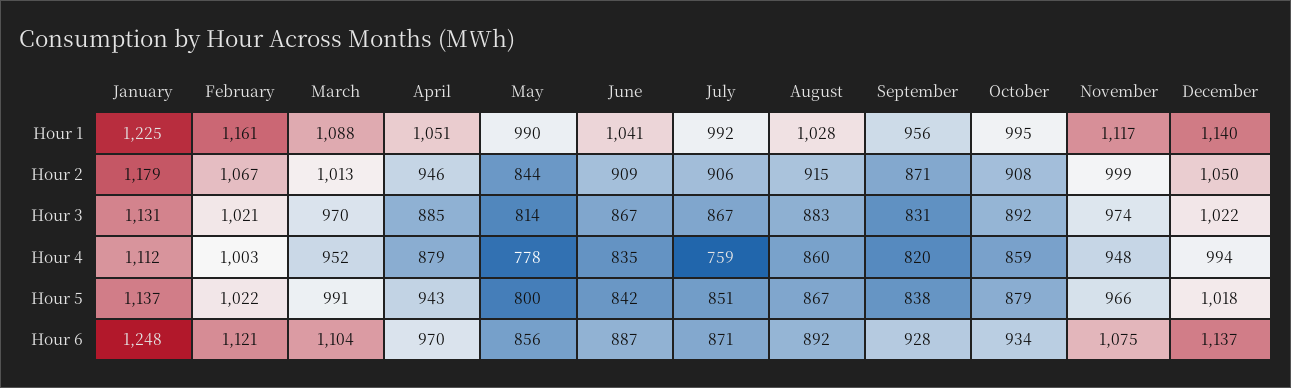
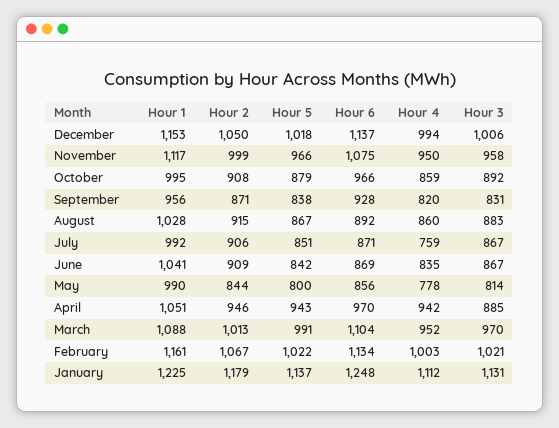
December, Hour 1: 1140 -> 1153
November, Hour 3: 974 -> 958
December, Hour 3: 1022 -> 1006
April, Hour 4: 879 -> 942
November, Hour 4: 948 -> 950
February, Hour 6: 1121 -> 1134
June, Hour 6: 887 -> 869
October, Hour 6: 934 -> 966

